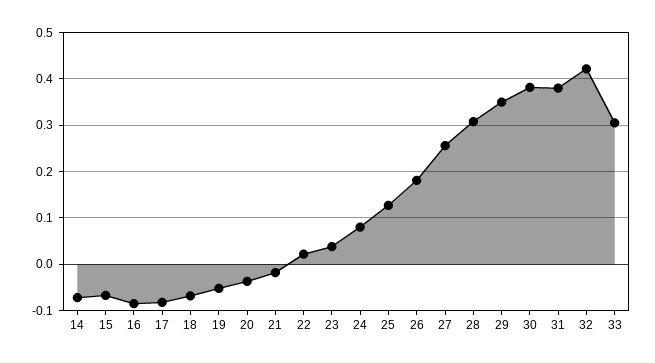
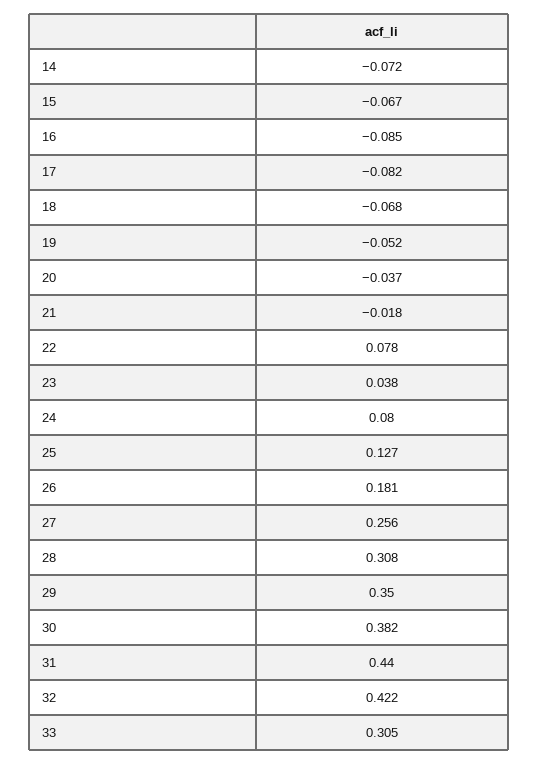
22: 0.02 -> 0.078
31: 0.38 -> 0.44

